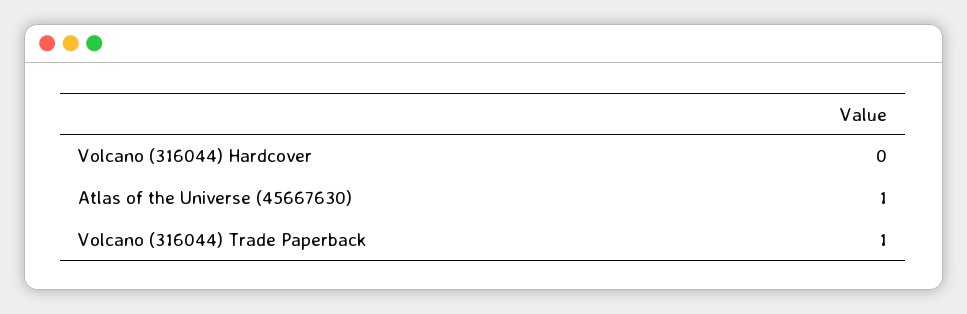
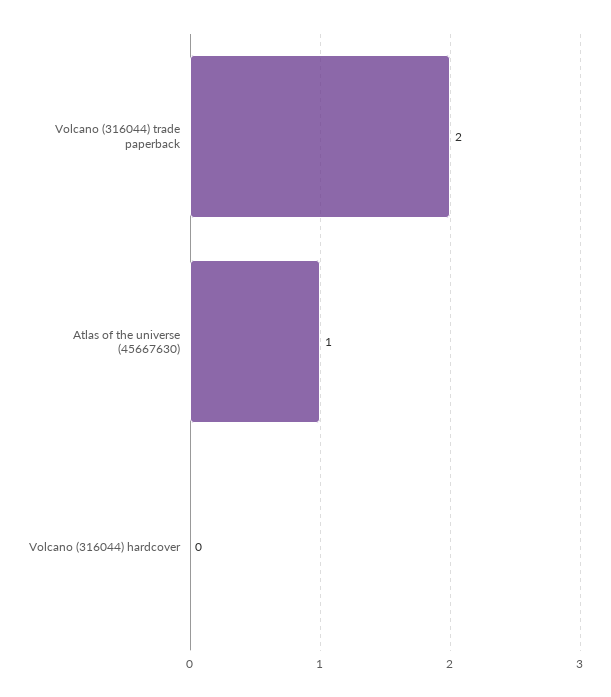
Volcano (316044) Trade Paperback: 1 -> 2

